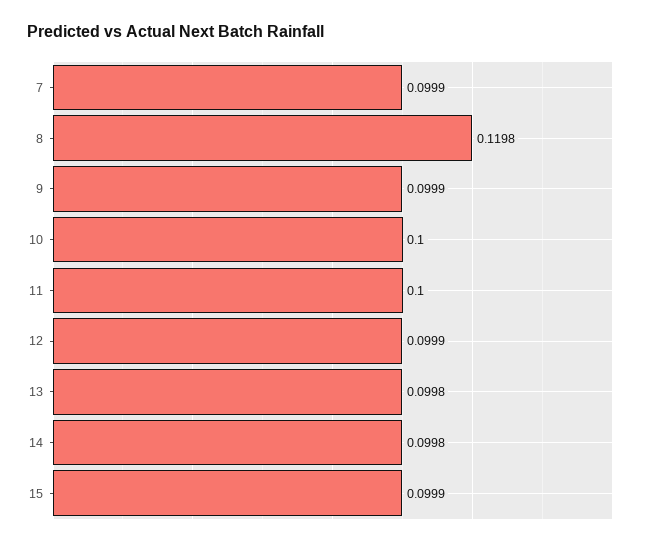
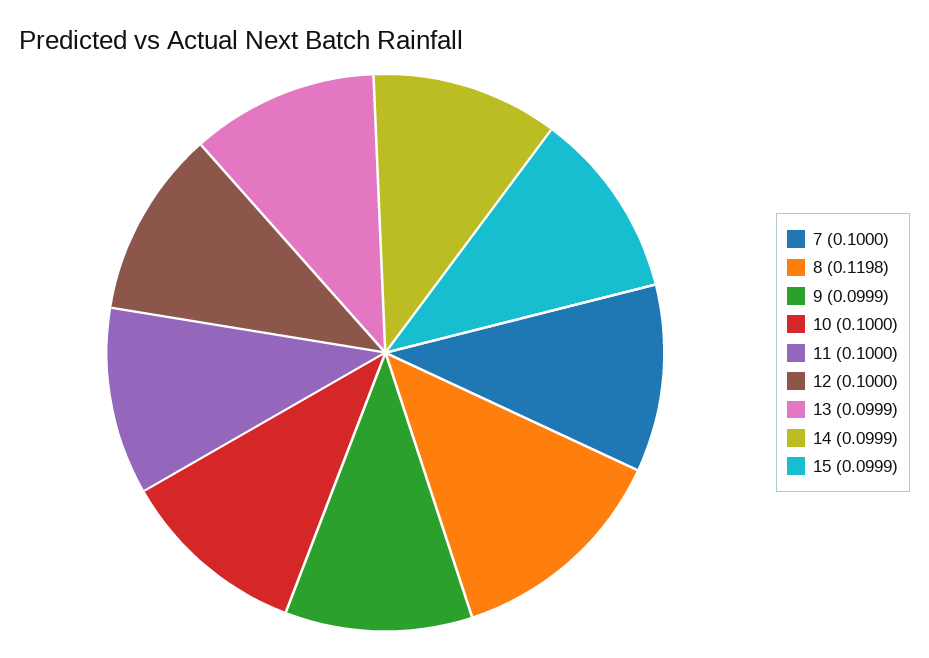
7: 0.0999 -> 0.1
12: 0.0999 -> 0.1
13: 0.0998 -> 0.0999
14: 0.0998 -> 0.0999

